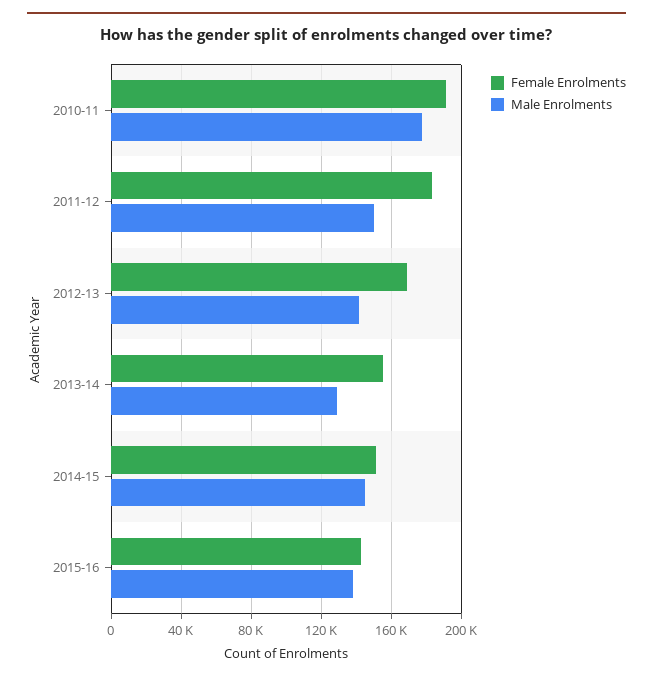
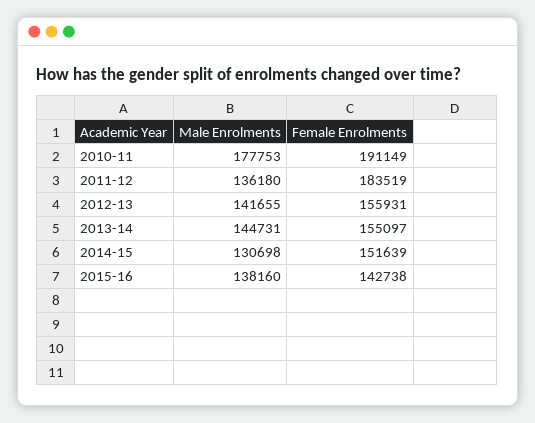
Male Enrolments, 2011-12: 150000 -> 136180
Female Enrolments, 2012-13: 170000 -> 155931
Male Enrolments, 2013-14: 130000 -> 144731
Male Enrolments, 2014-15: 145000 -> 130698

